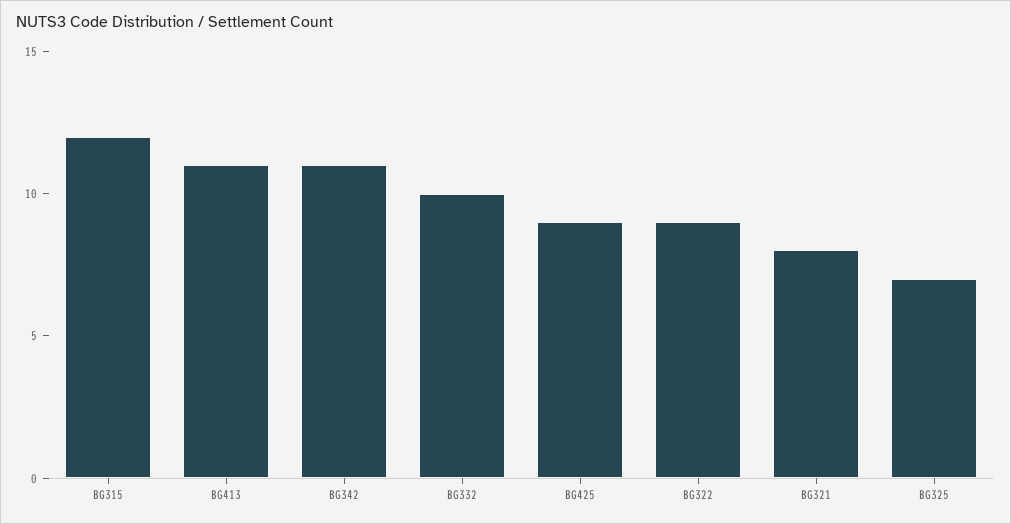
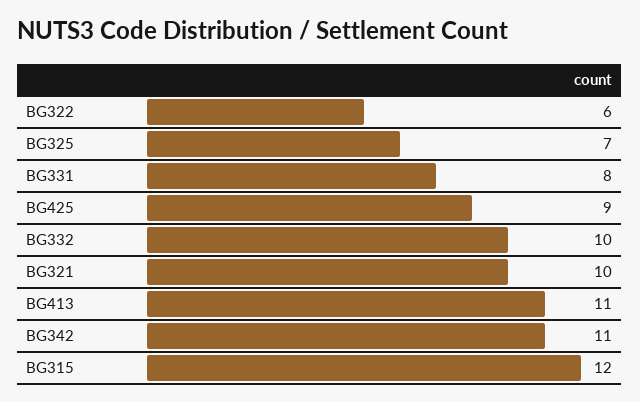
BG322: 9 -> 6
BG321: 8 -> 10
BG331: none -> 8

